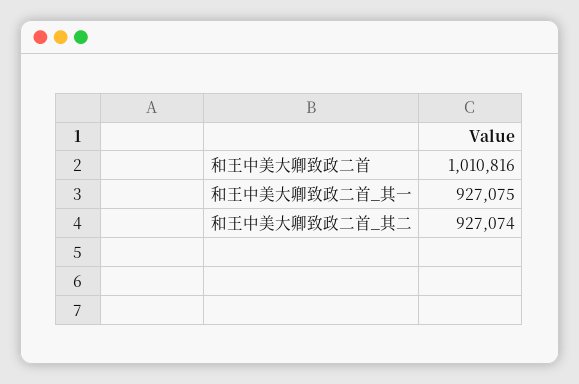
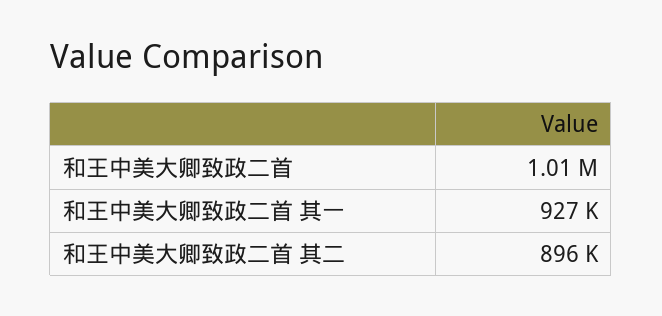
和王中美大卿致政二首_其二: 927074 -> 896000

